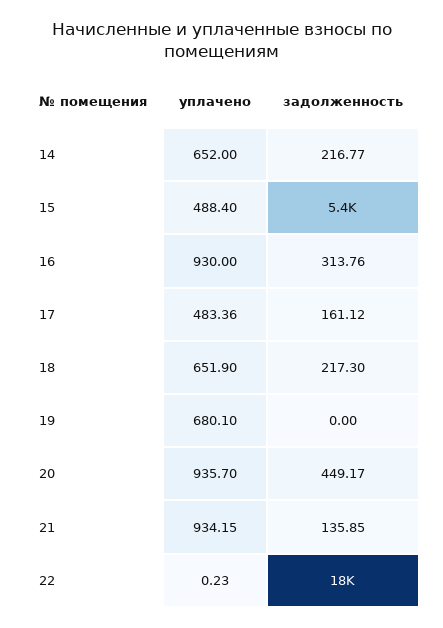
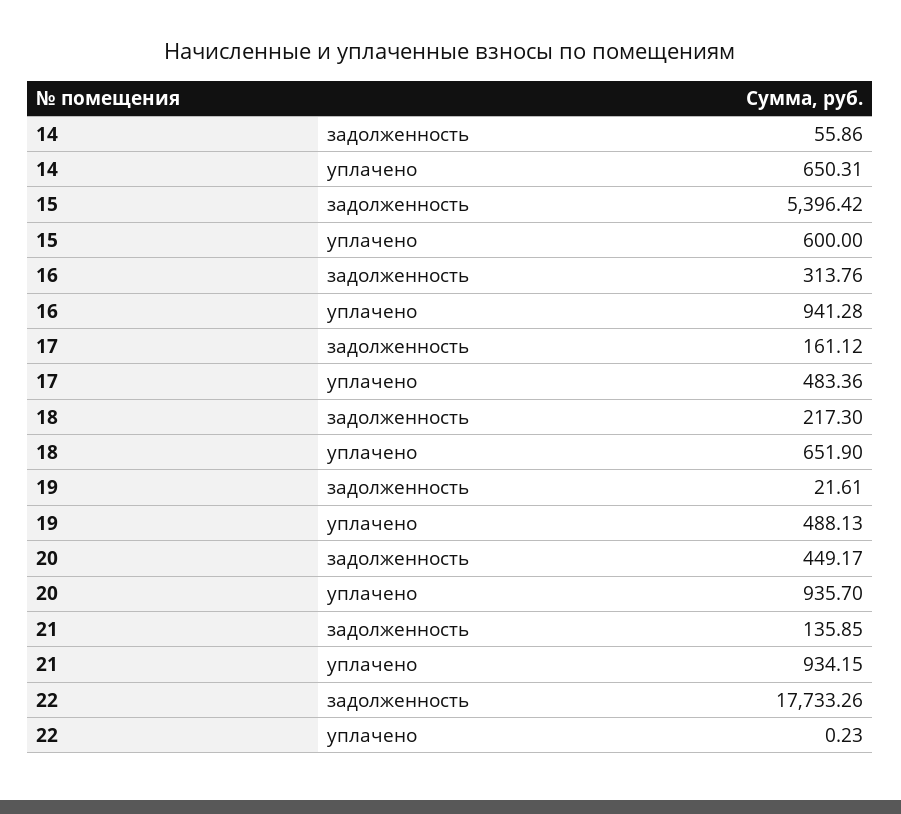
уплачено, 14: 652 -> 650.31
задолженность, 14: 216.77 -> 55.86
уплачено, 15: 488.4 -> 600
уплачено, 16: 930 -> 941.28
уплачено, 19: 680.1 -> 488.13
задолженность, 19: 0 -> 21.61

